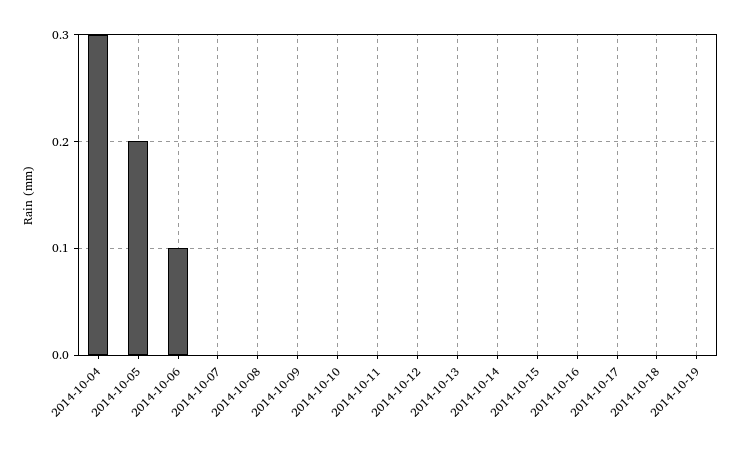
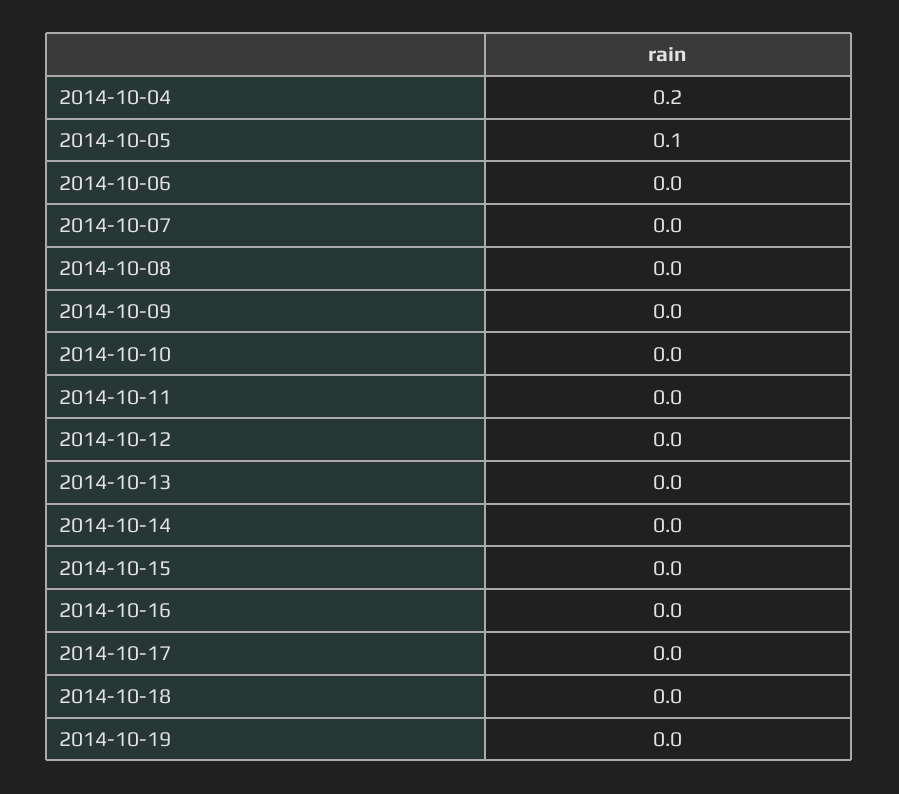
2014-10-04: 0.3 -> 0.2
2014-10-05: 0.2 -> 0.1
2014-10-06: 0.1 -> 0

